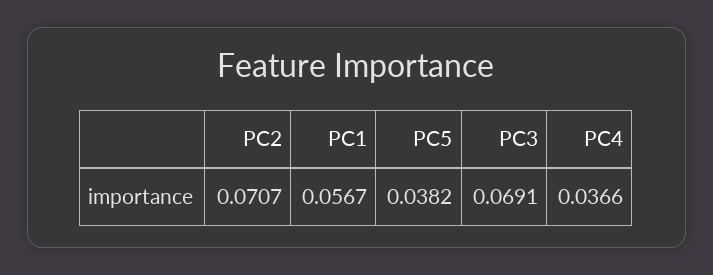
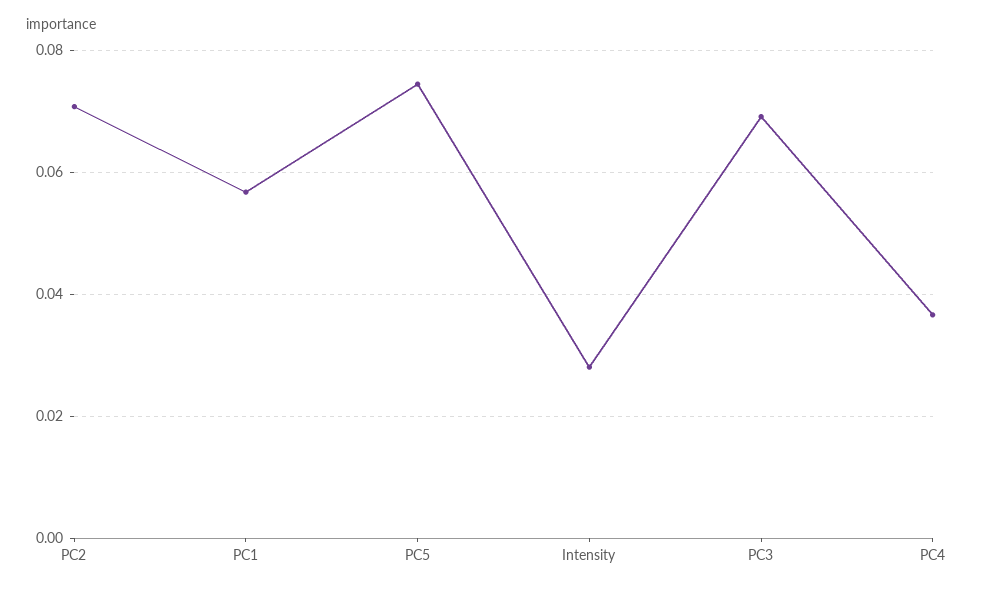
PC5: 0.0382 -> 0.074
Intensity: none -> 0.028

